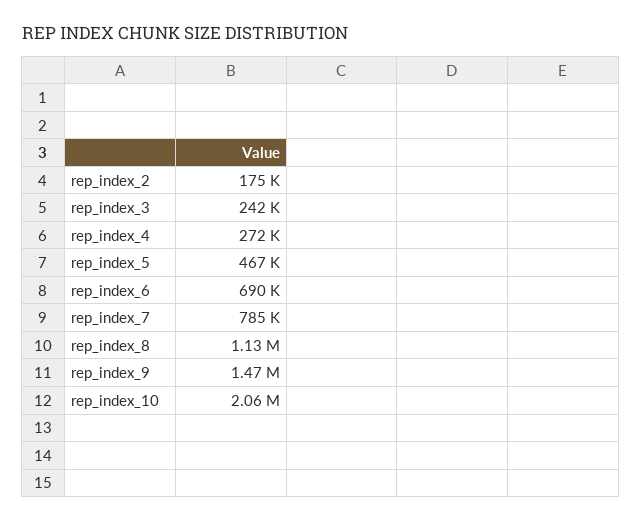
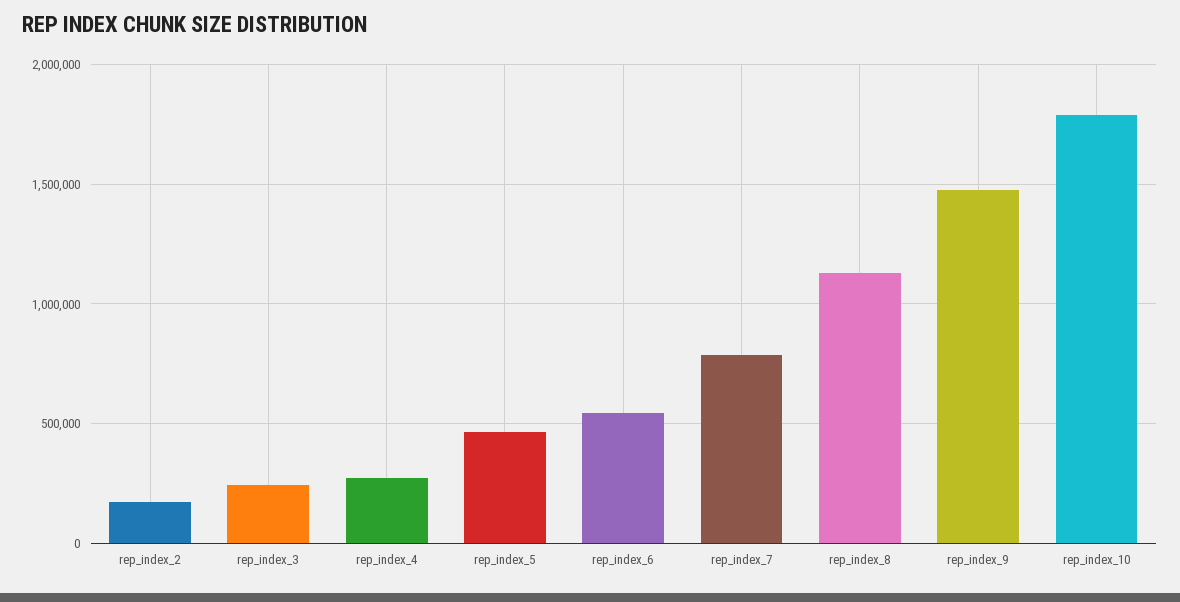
rep_index_6: 690000 -> 550000
rep_index_10: 2060000 -> 1800000

